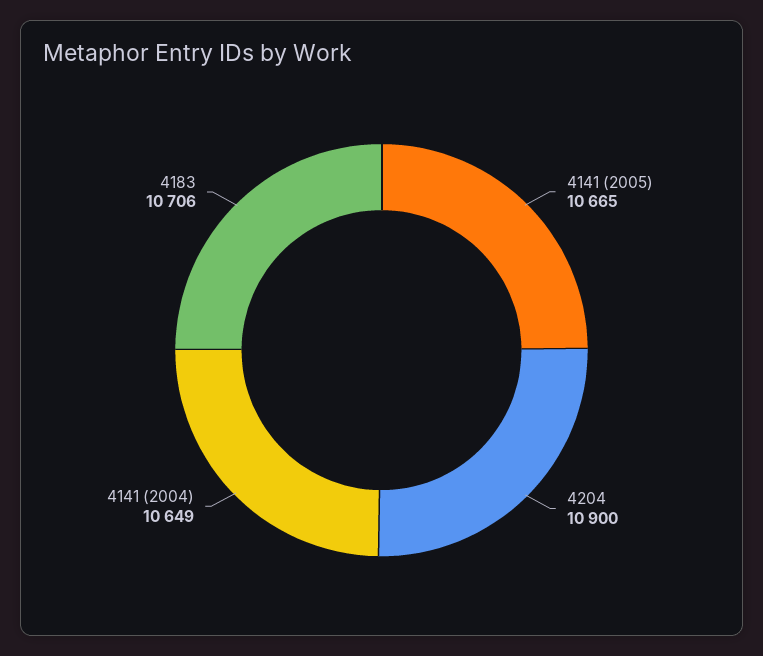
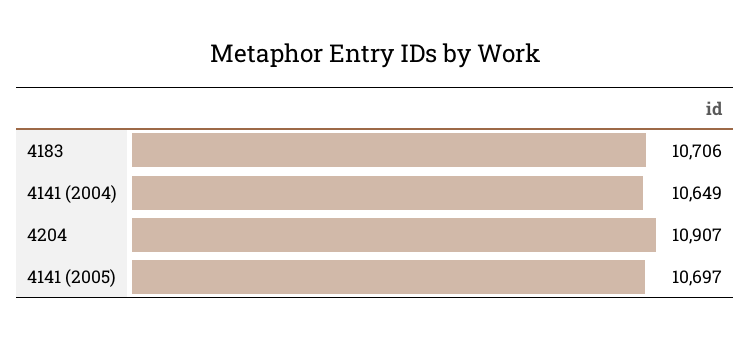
4141 (2005): 10665 -> 10697
4204: 10900 -> 10907

